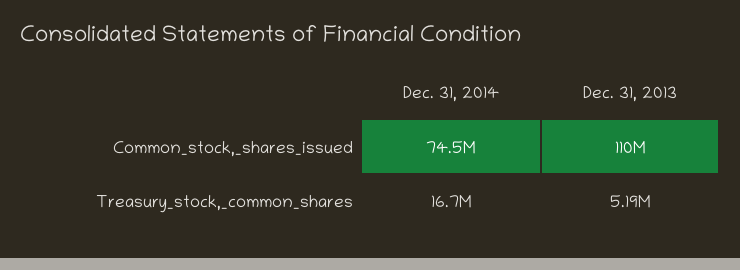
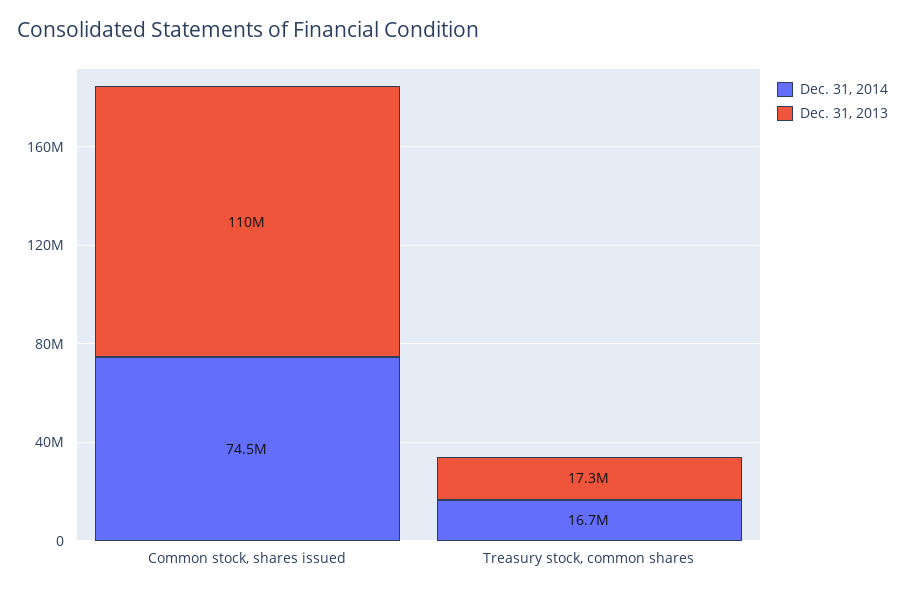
Dec. 31, 2013, Treasury_stock,_common_shares: 5190000 -> 17300000

